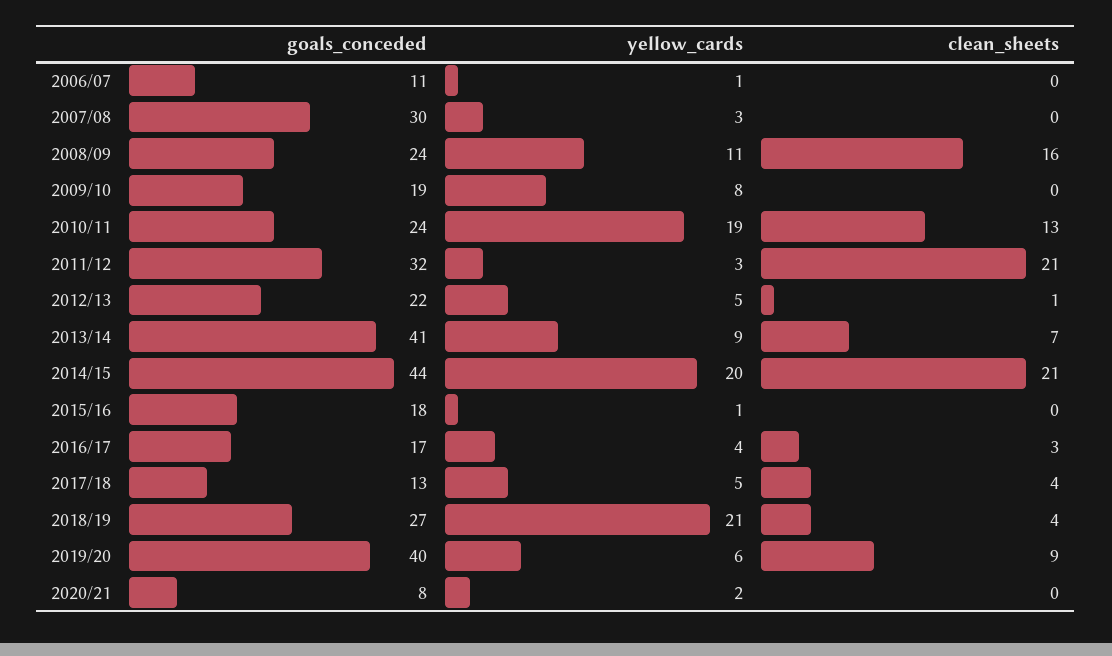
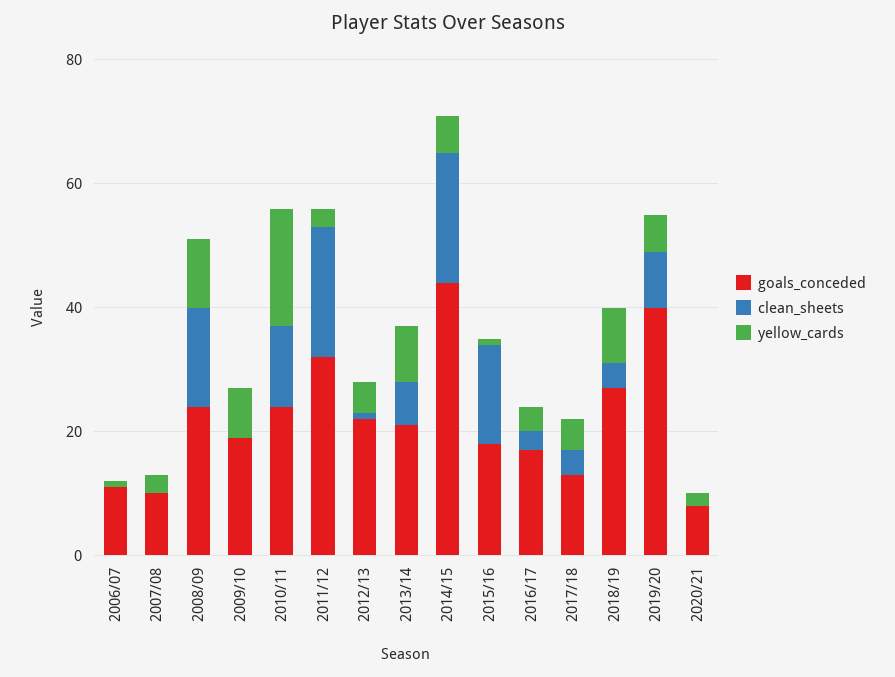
goals_conceded, 2007/08: 30 -> 10
goals_conceded, 2013/14: 41 -> 20
yellow_cards, 2014/15: 20 -> 5
clean_sheets, 2015/16: 0 -> 15
yellow_cards, 2018/19: 21 -> 10

